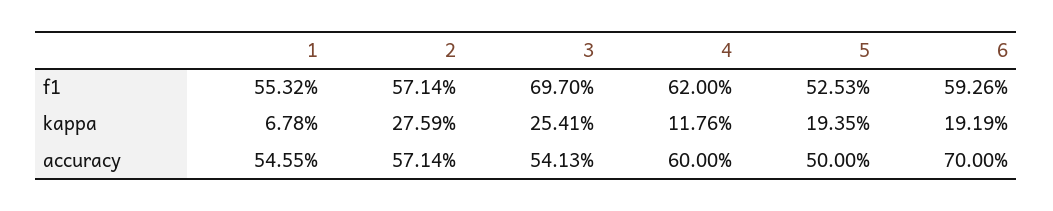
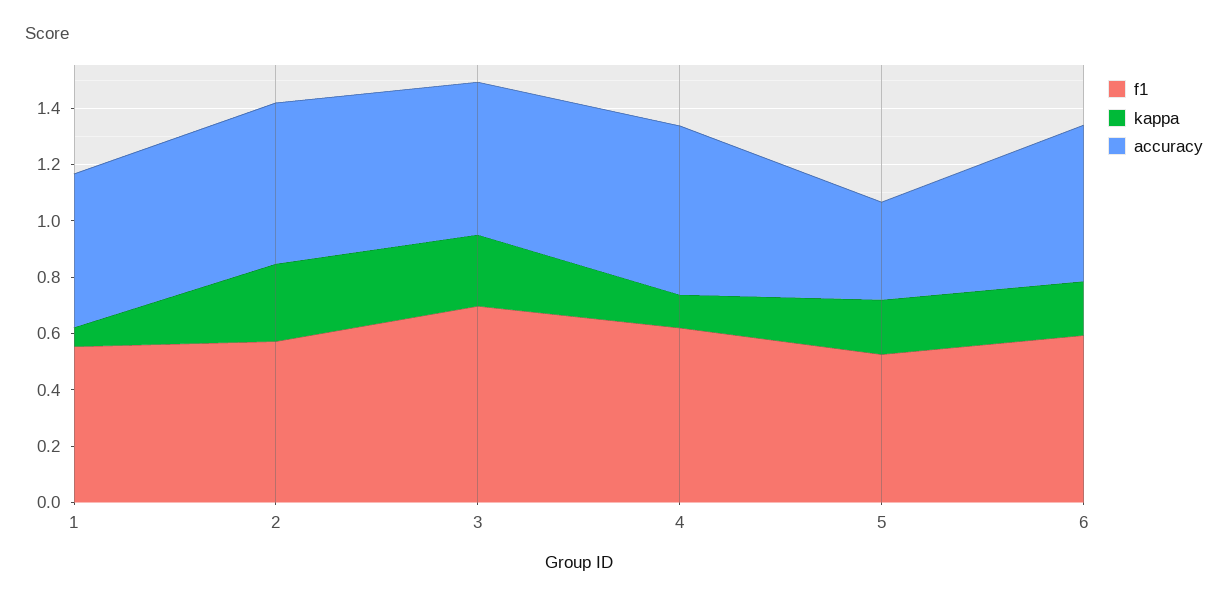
accuracy, 5: 0.5 -> 0.35
accuracy, 6: 0.7 -> 0.55

